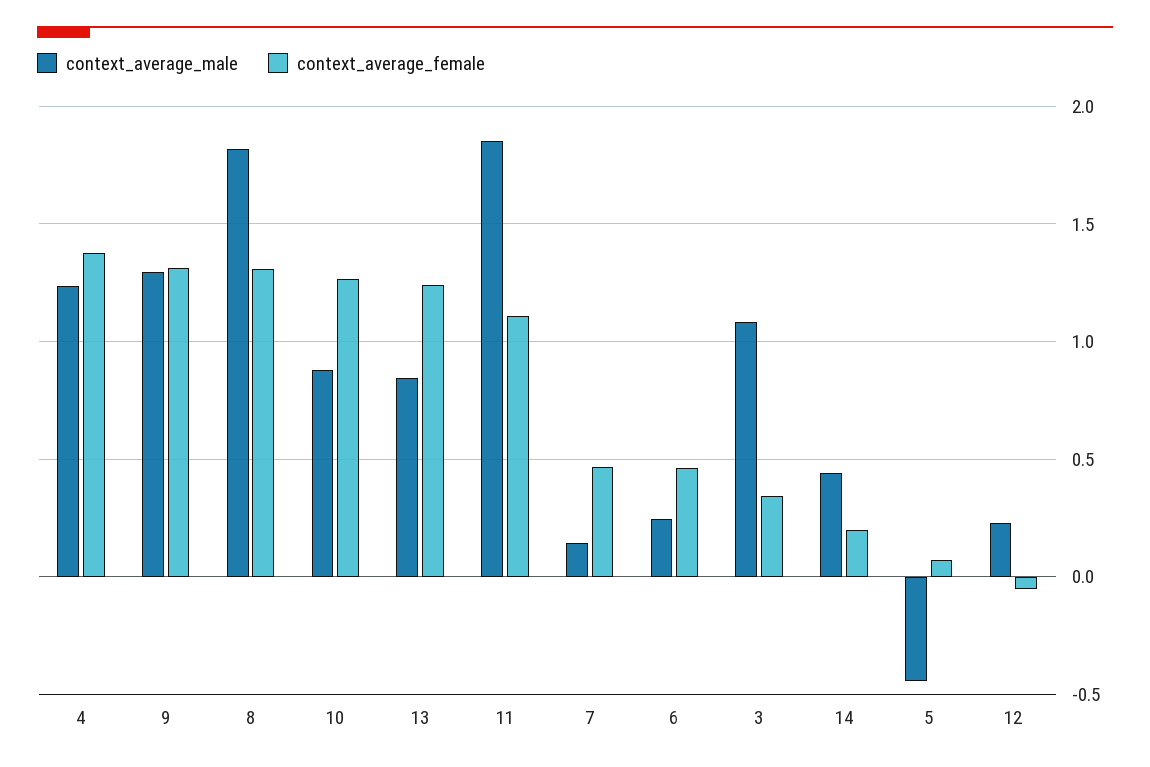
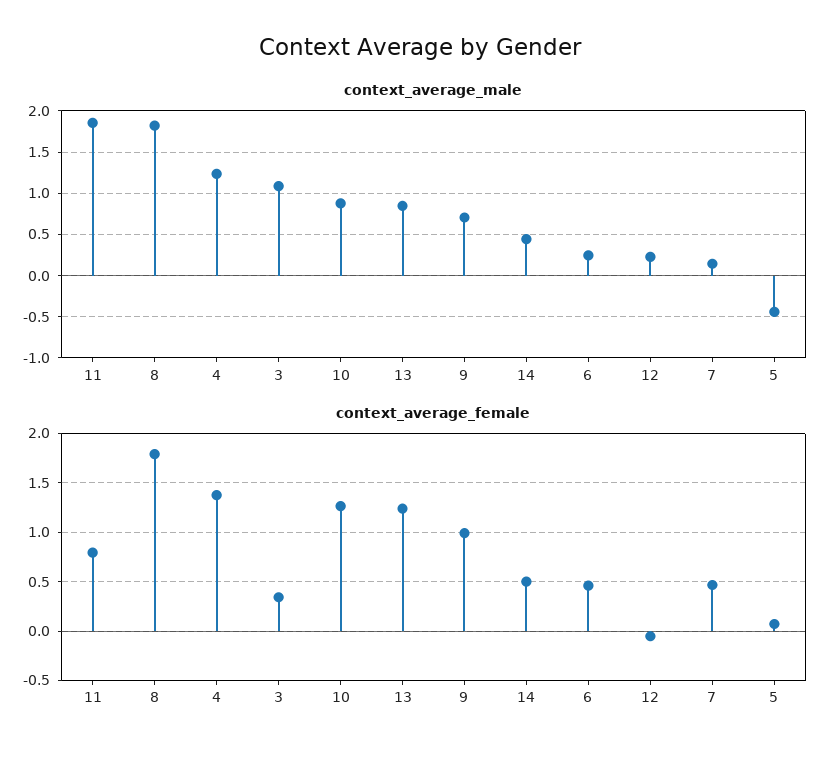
context_average_male, 9: 1.3 -> 0.7
context_average_female, 9: 1.3 -> 1
context_average_female, 8: 1.3 -> 1.8
context_average_female, 11: 1.1 -> 0.8
context_average_female, 14: 0.2 -> 0.5

